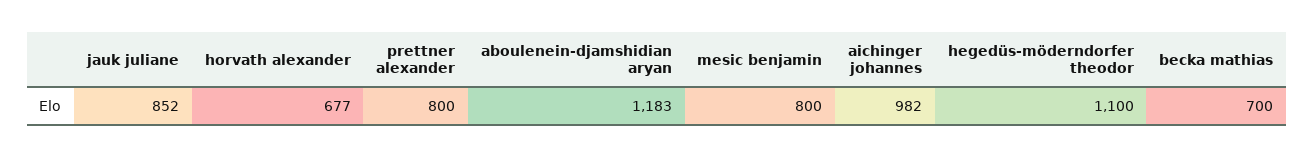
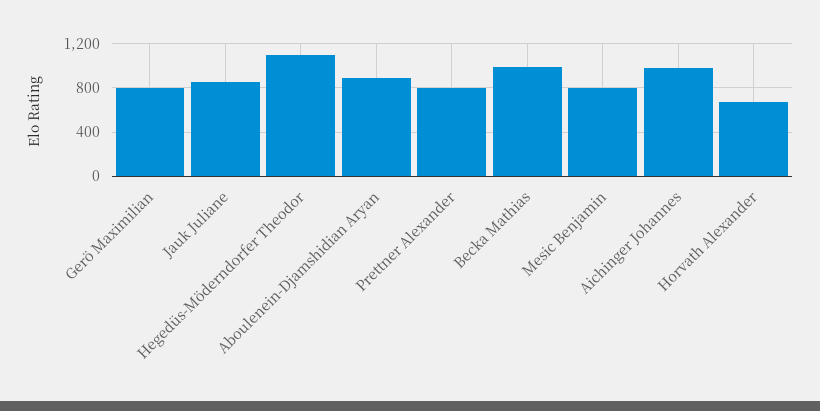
aboulenein-djamshidian aryan: 1183 -> 900
becka mathias: 700 -> 1000
Gerö Maximilian: none -> 800

